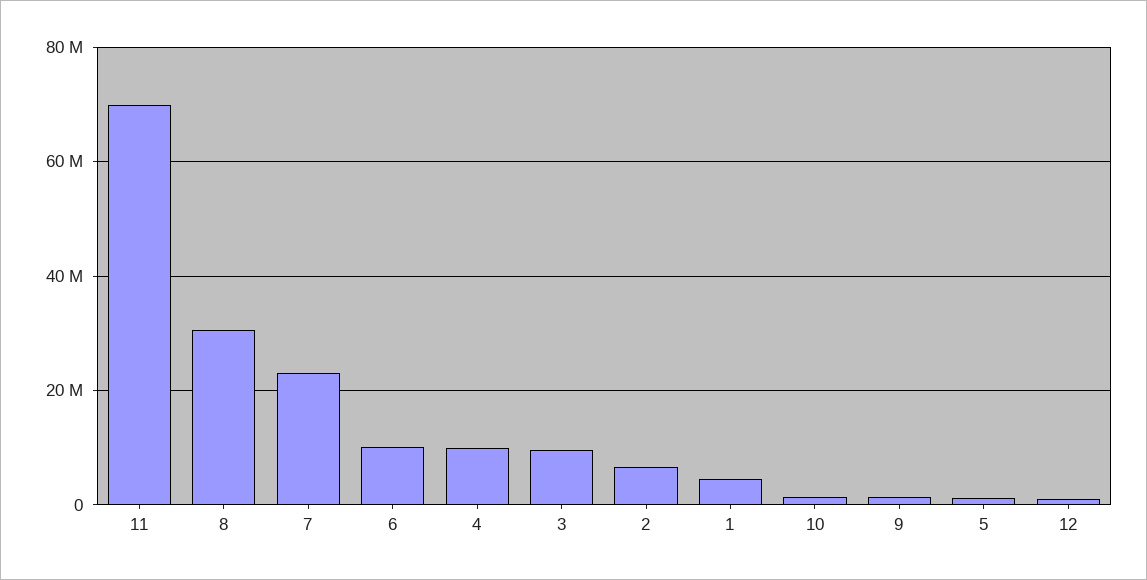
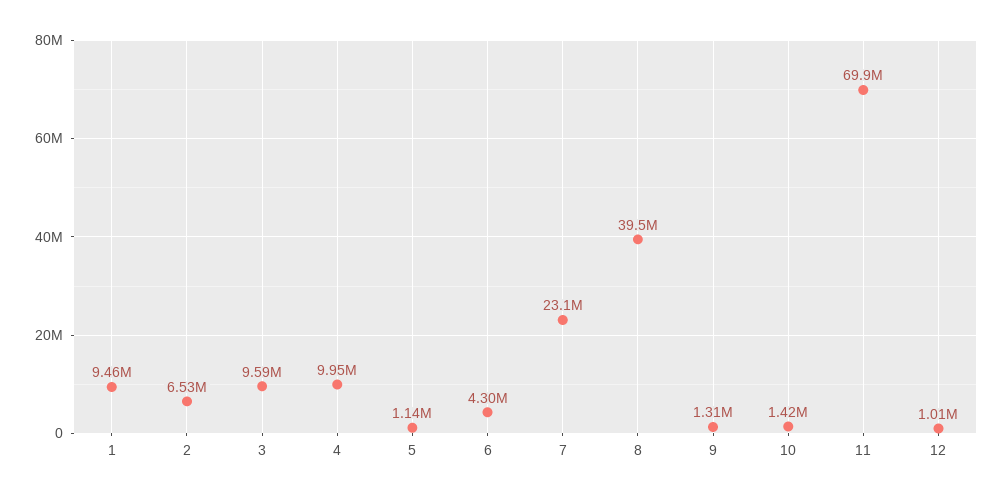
8: 30000000 -> 39500000
6: 10000000 -> 4300000
1: 4000000 -> 9460000

